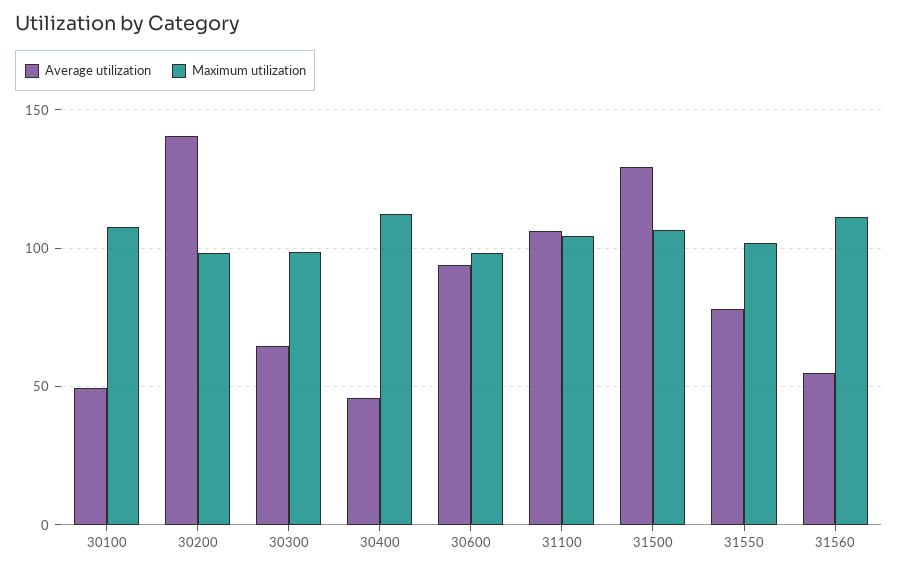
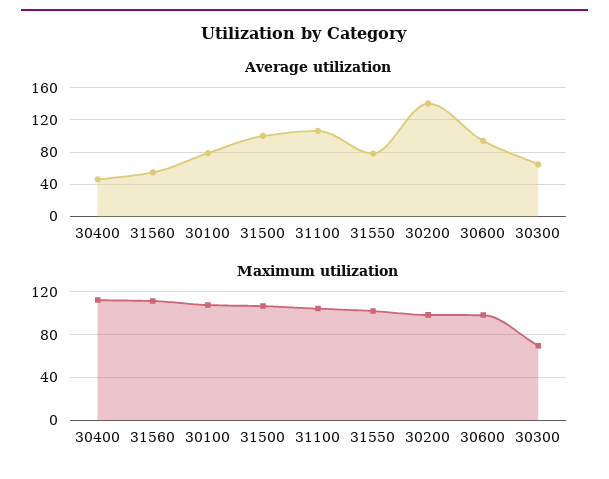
Average utilization, 30100: 50 -> 80
Maximum utilization, 30300: 100 -> 70
Average utilization, 31500: 130 -> 100

